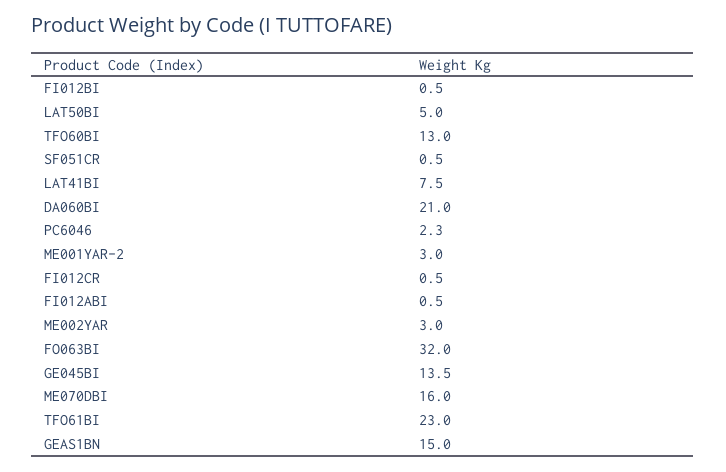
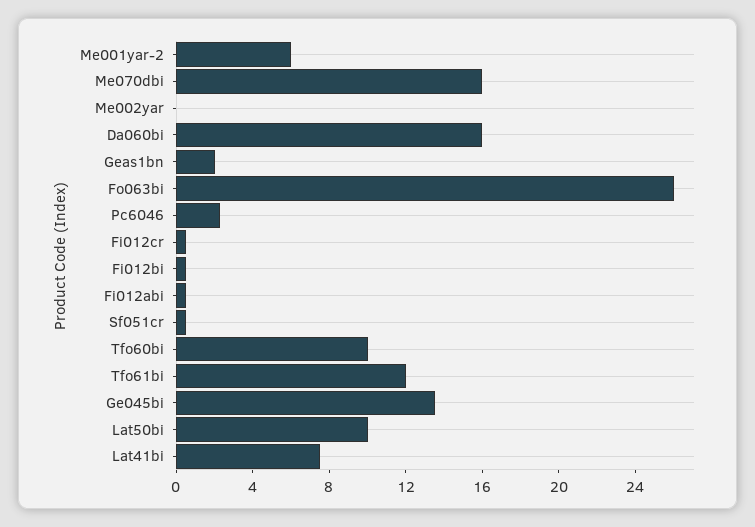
LAT50BI: 5 -> 10
TFO60BI: 13 -> 10
DA060BI: 21 -> 16
ME001YAR-2: 3 -> 6
ME002YAR: 3 -> 0
FO063BI: 32 -> 26
TFO61BI: 23 -> 12
GEAS1BN: 15 -> 2

